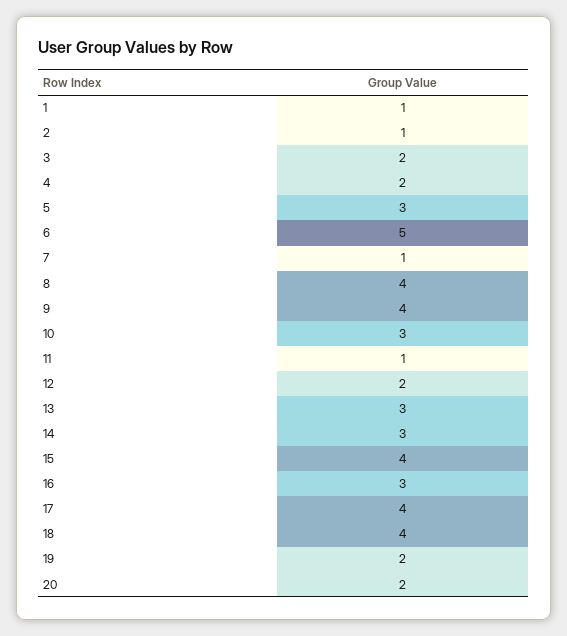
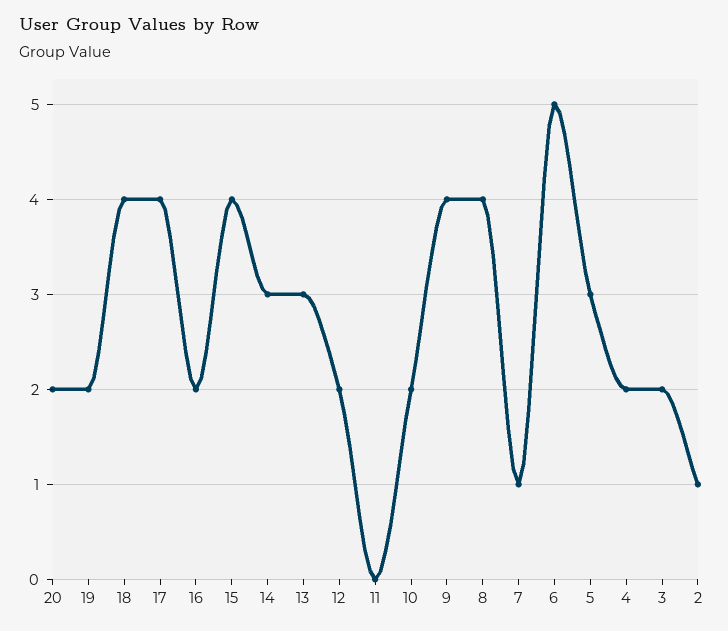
1: 1 -> none
10: 3 -> 2
11: 1 -> 0
16: 3 -> 2

